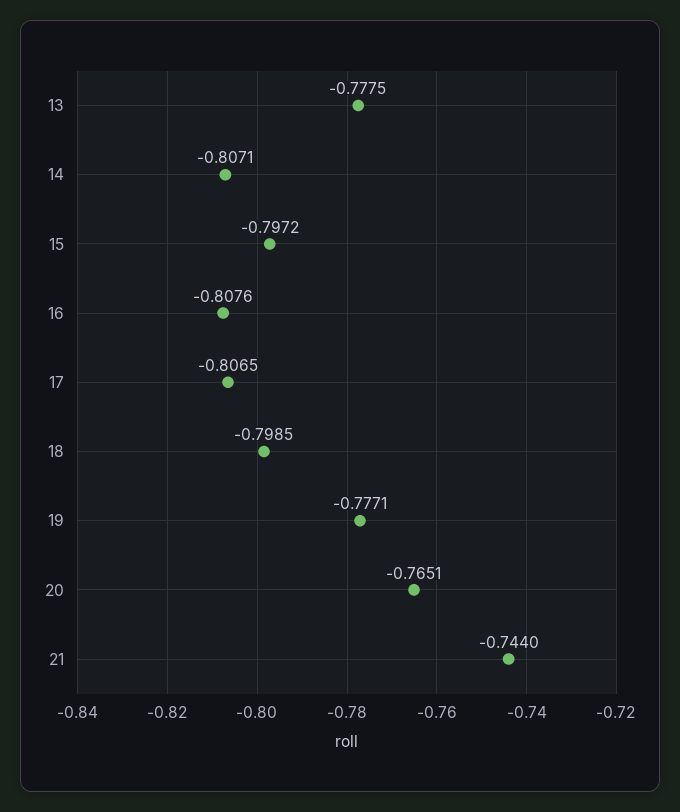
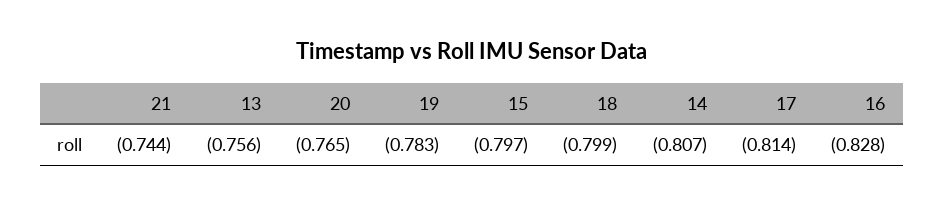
13: -0.7775 -> -0.756
16: -0.8076 -> -0.828
17: -0.8065 -> -0.814
19: -0.7771 -> -0.783

